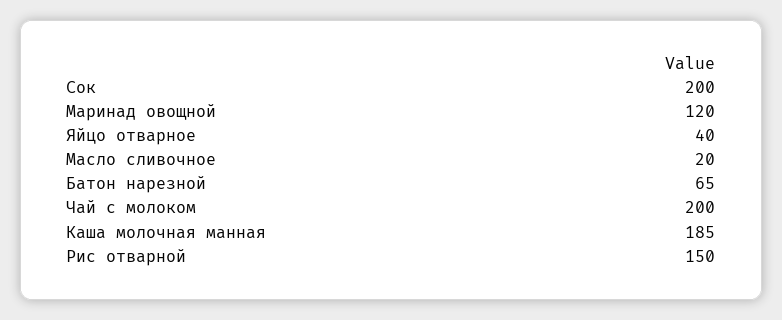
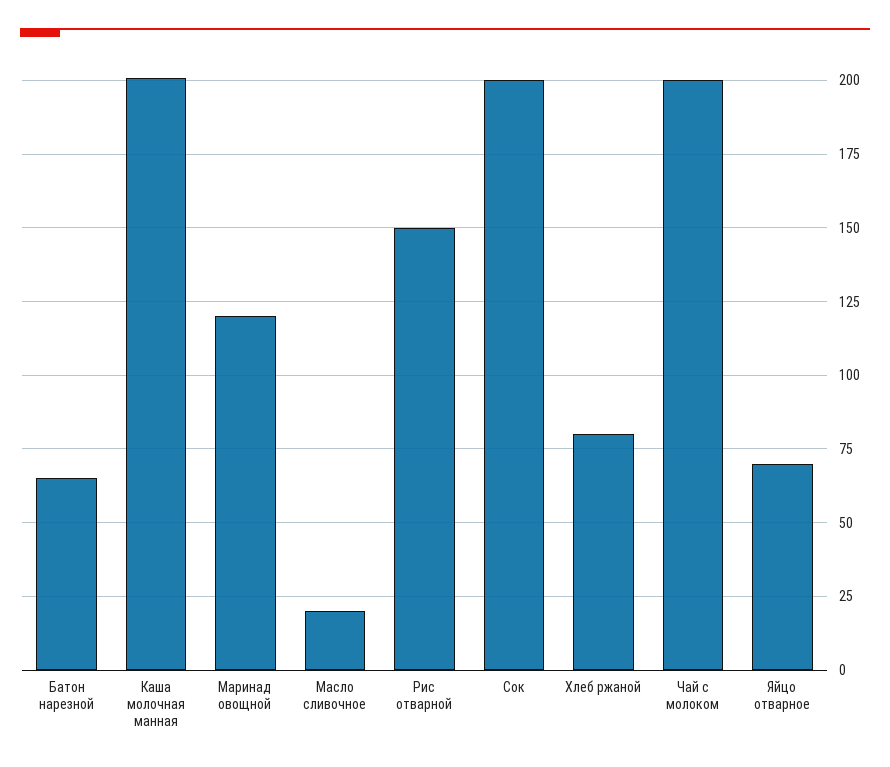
Яйцо отварное: 40 -> 70
Каша молочная манная: 185 -> 200
Хлеб ржаной: none -> 80

